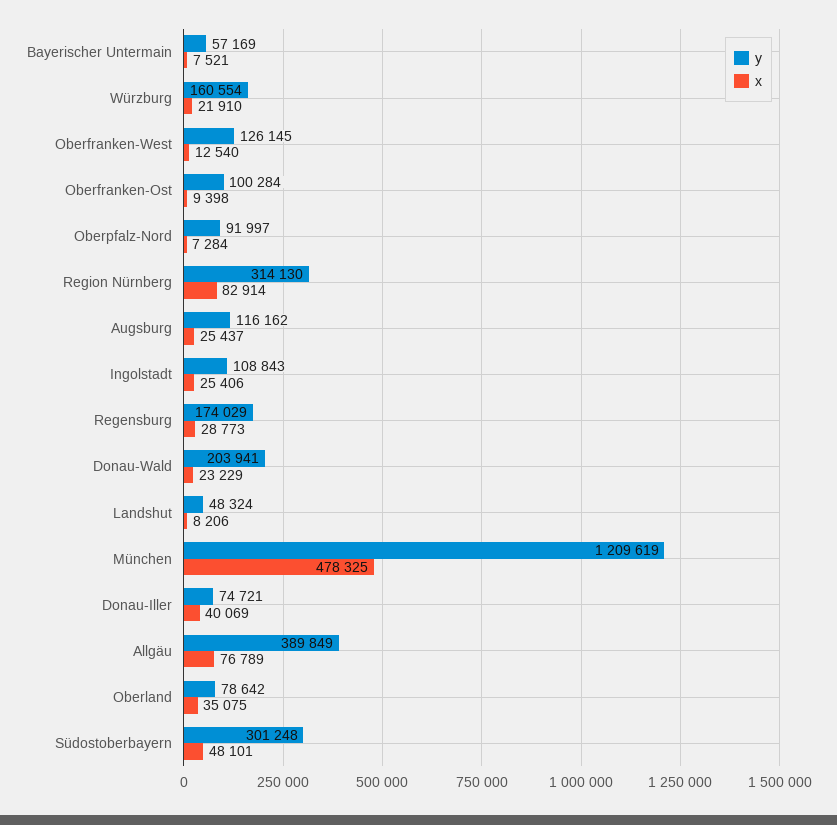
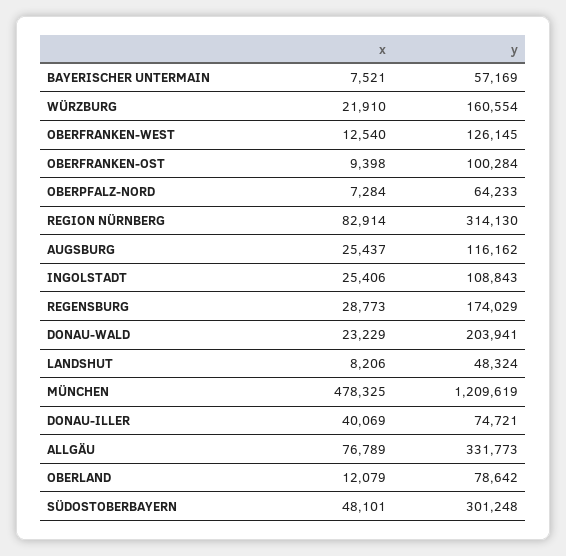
y, Oberpfalz-Nord: 91997 -> 64233
y, Allgäu: 389849 -> 331773
x, Oberland: 35075 -> 12079

